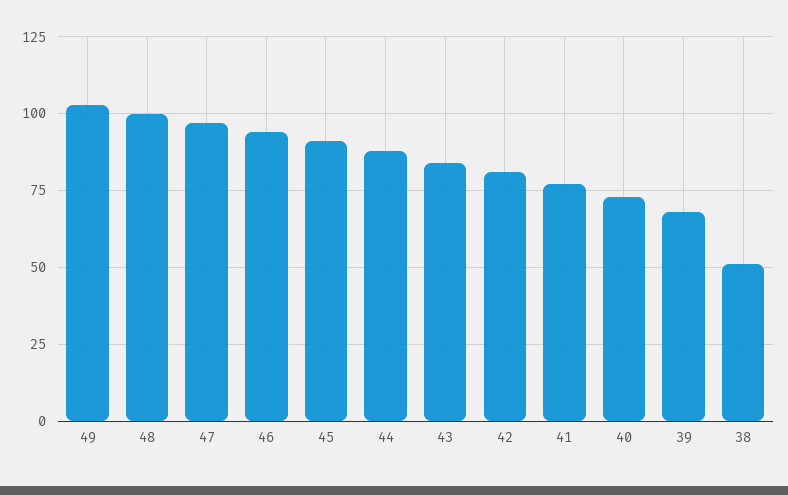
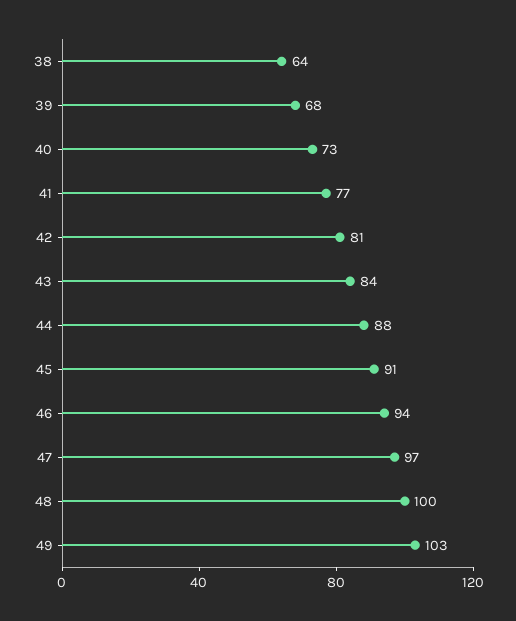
38: 50 -> 64

